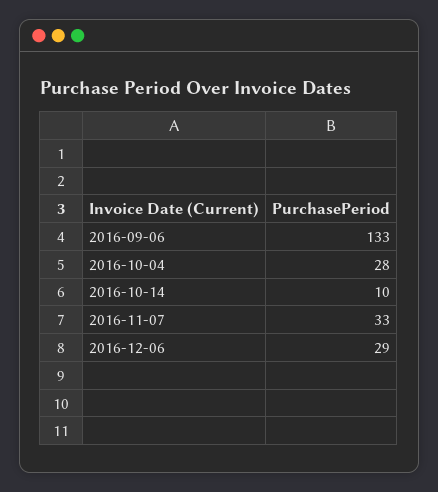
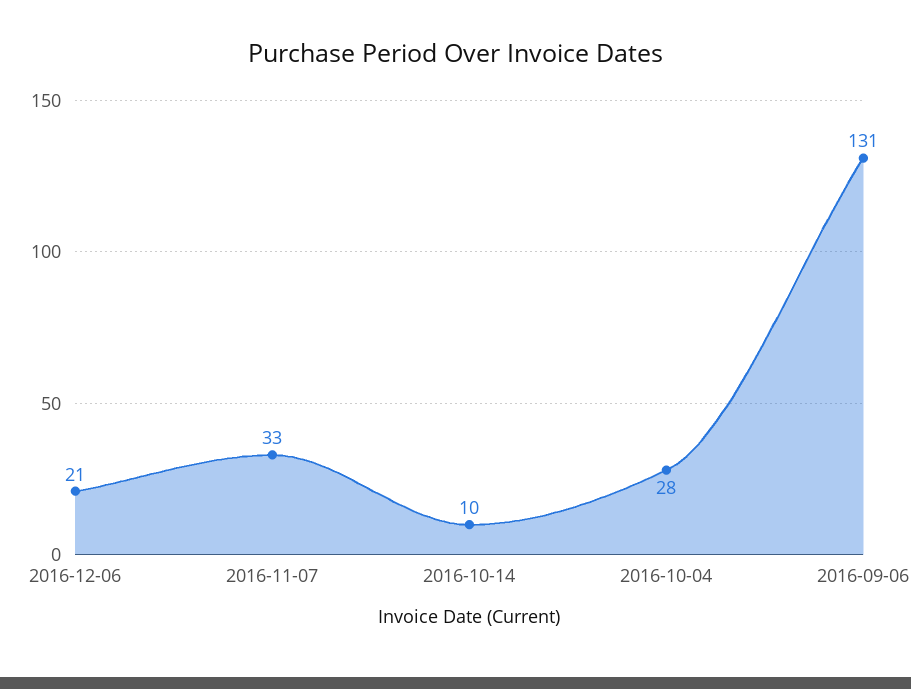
2016-09-06: 133 -> 131
2016-12-06: 29 -> 21

